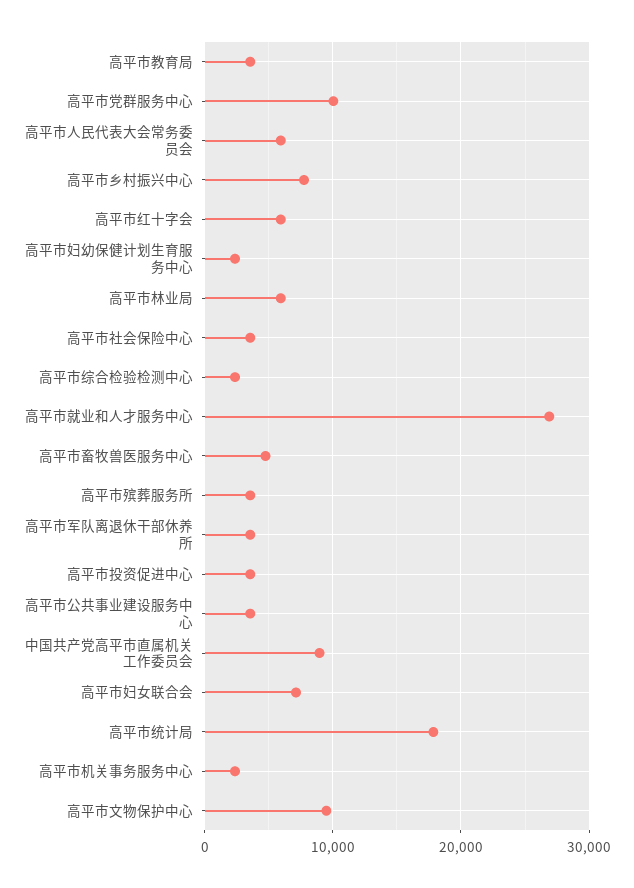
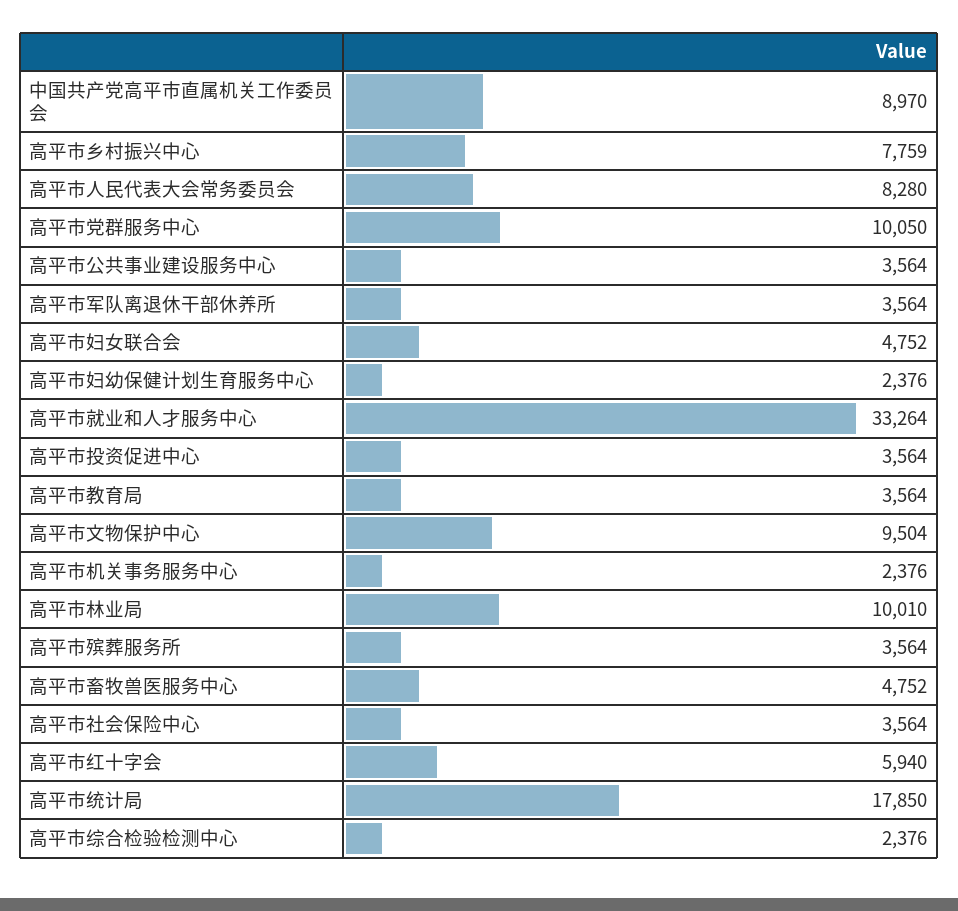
高平市人民代表大会常务委员会: 6000 -> 8280
高平市林业局: 6000 -> 10010
高平市就业和人才服务中心: 27000 -> 33264
高平市妇女联合会: 7000 -> 4752

